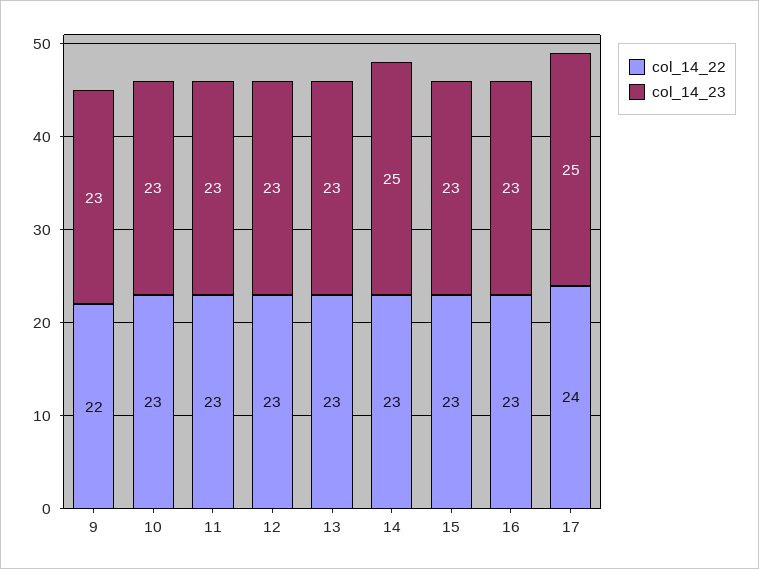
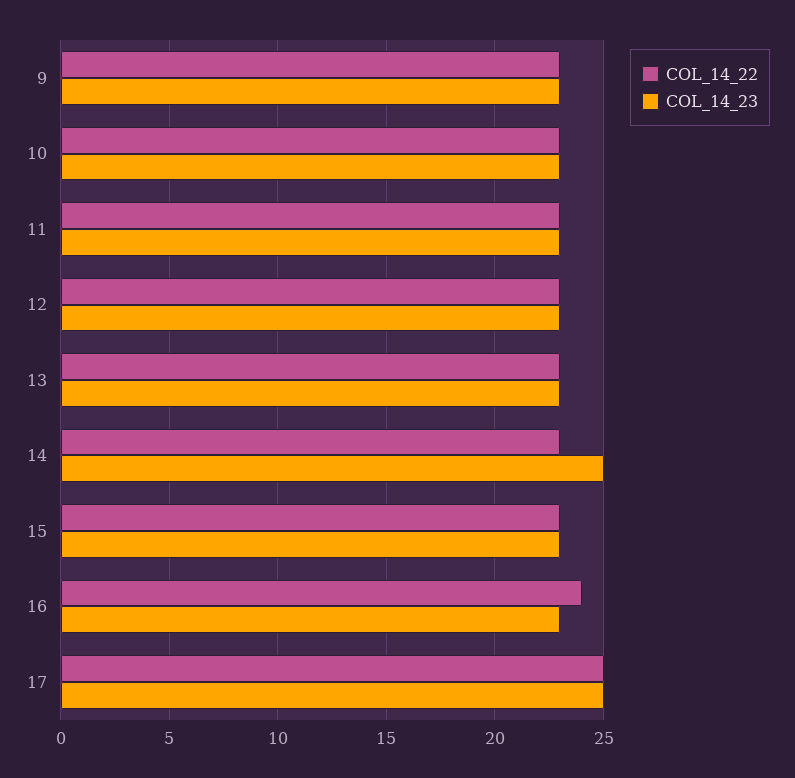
col_14_22, 9: 22 -> 23
col_14_22, 16: 23 -> 24
col_14_22, 17: 24 -> 25

